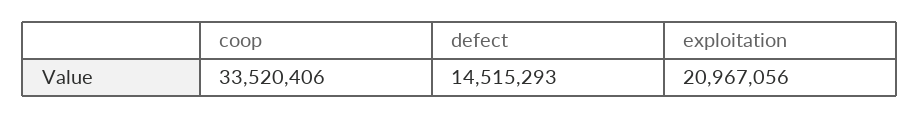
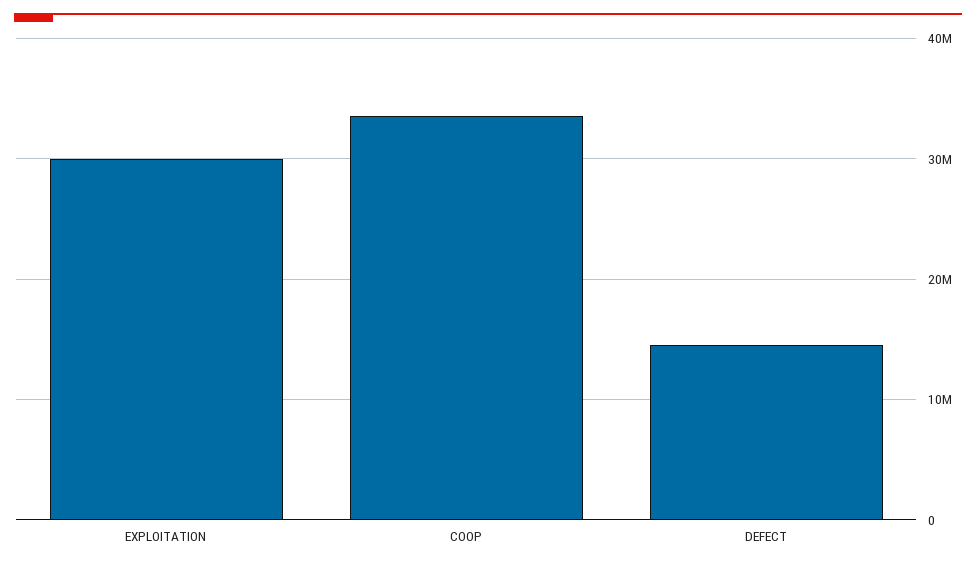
exploitation: 20967056 -> 30000000

